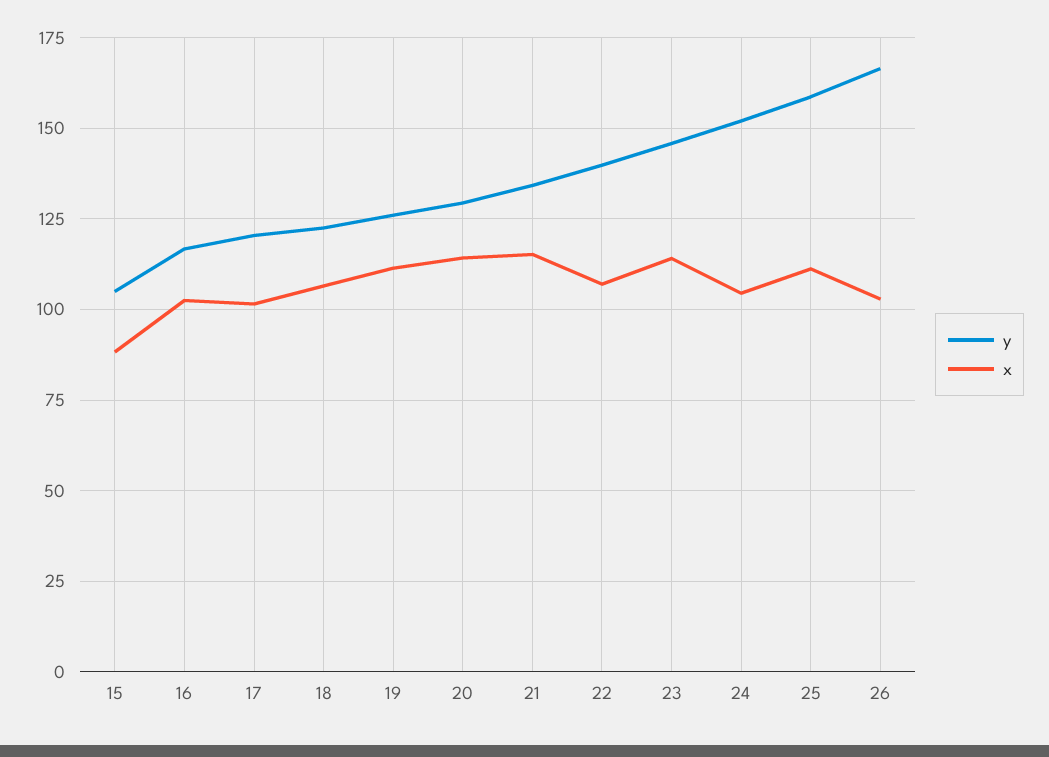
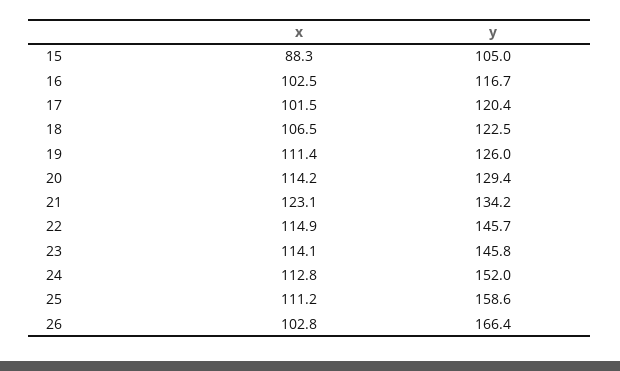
x, 21: 115 -> 123.1
y, 22: 140 -> 145.7
x, 22: 107.5 -> 114.9
x, 24: 105 -> 112.8

